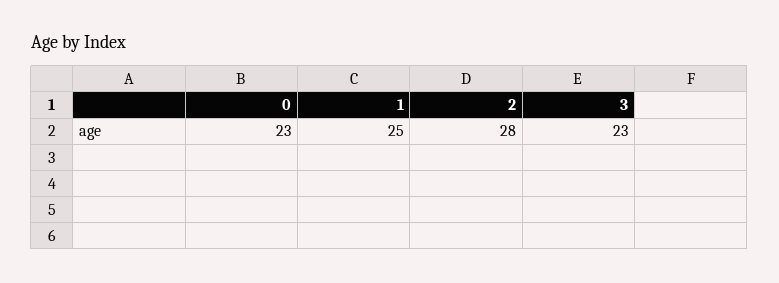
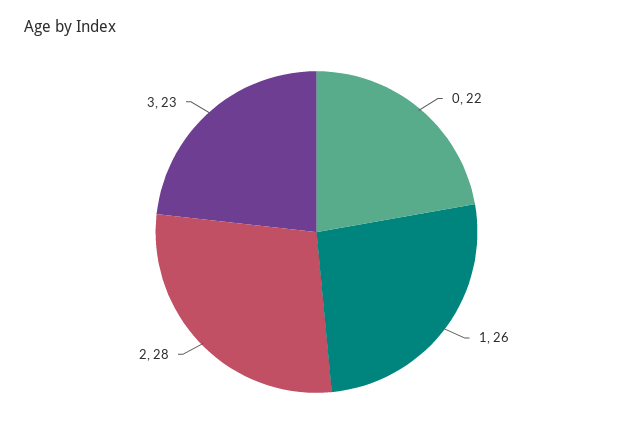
0: 23 -> 22
1: 25 -> 26

